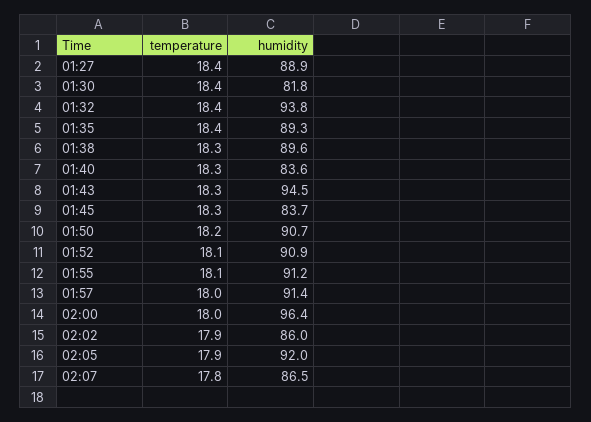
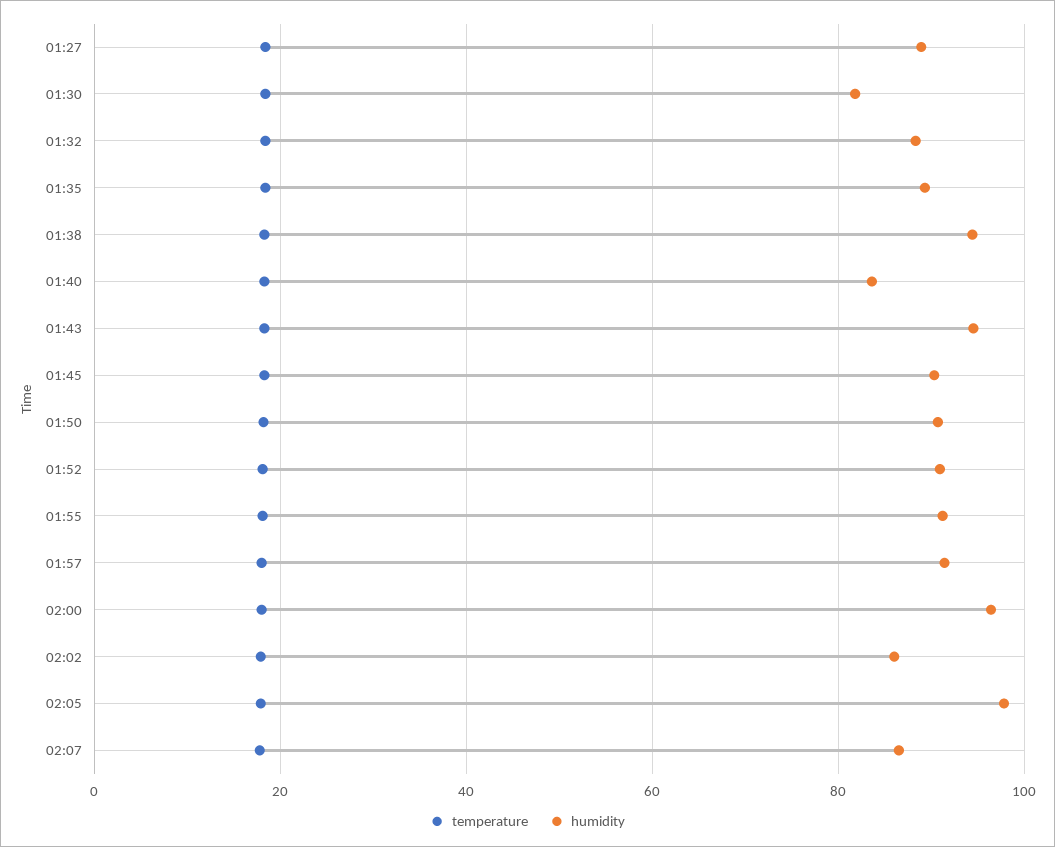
humidity, 01:32: 93.8 -> 88
humidity, 01:38: 89.6 -> 94
humidity, 01:45: 83.7 -> 90
humidity, 02:05: 92 -> 98

